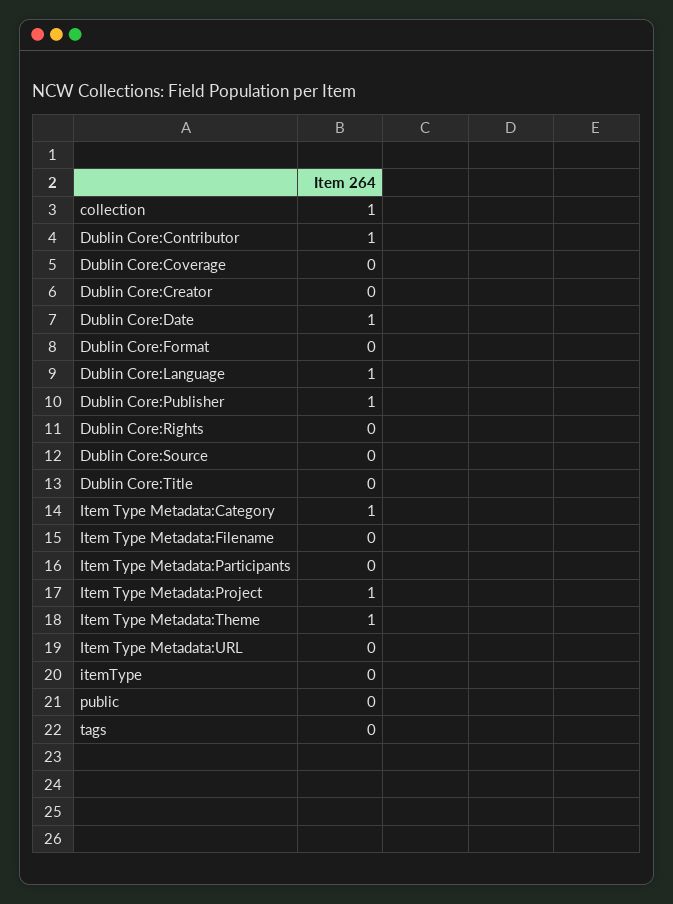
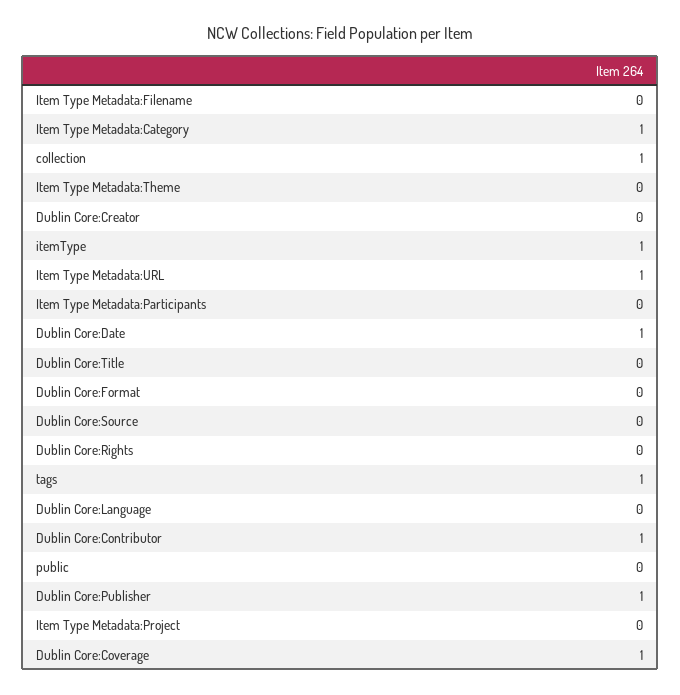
Dublin Core:Coverage: 0 -> 1
Dublin Core:Language: 1 -> 0
Item Type Metadata:Project: 1 -> 0
Item Type Metadata:Theme: 1 -> 0
Item Type Metadata:URL: 0 -> 1
itemType: 0 -> 1
tags: 0 -> 1

